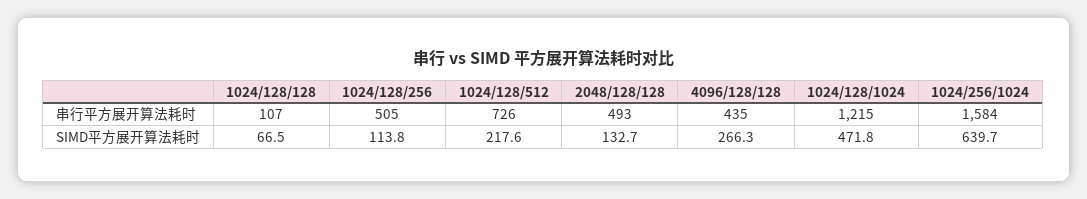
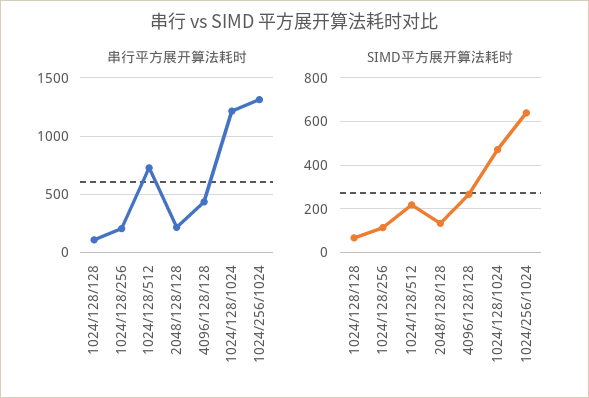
串行平方展开算法耗时, 1024/128/256: 505 -> 200
串行平方展开算法耗时, 2048/128/128: 493 -> 200
串行平方展开算法耗时, 1024/256/1024: 1584 -> 1300

